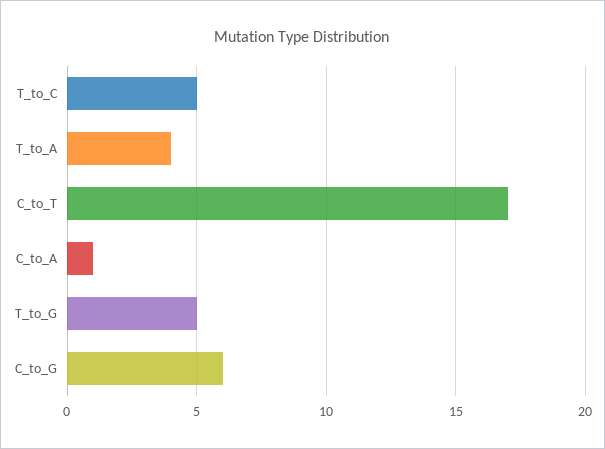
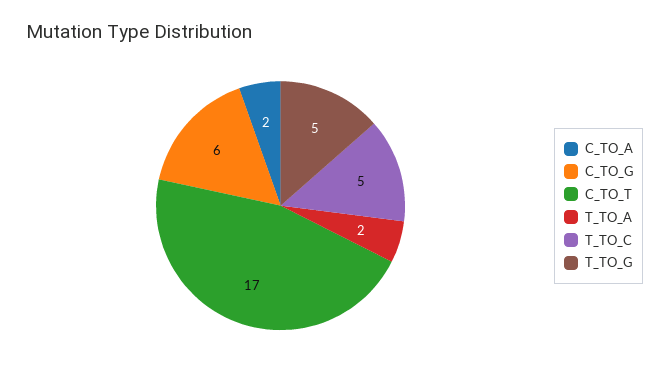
T_to_A: 4 -> 2
C_to_A: 1 -> 2

